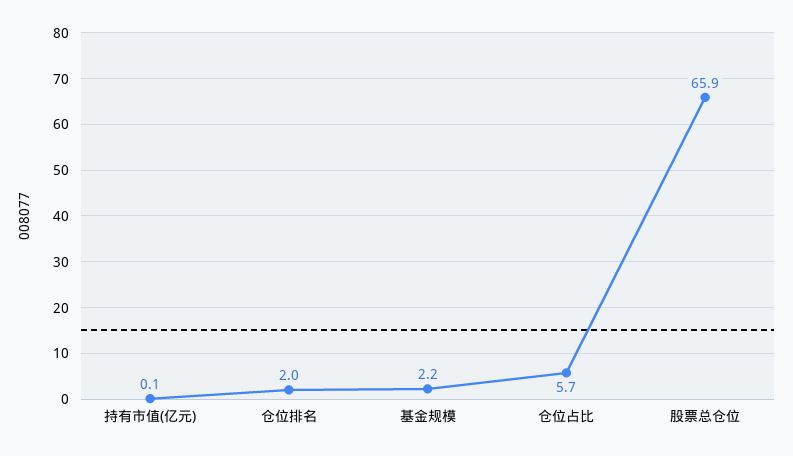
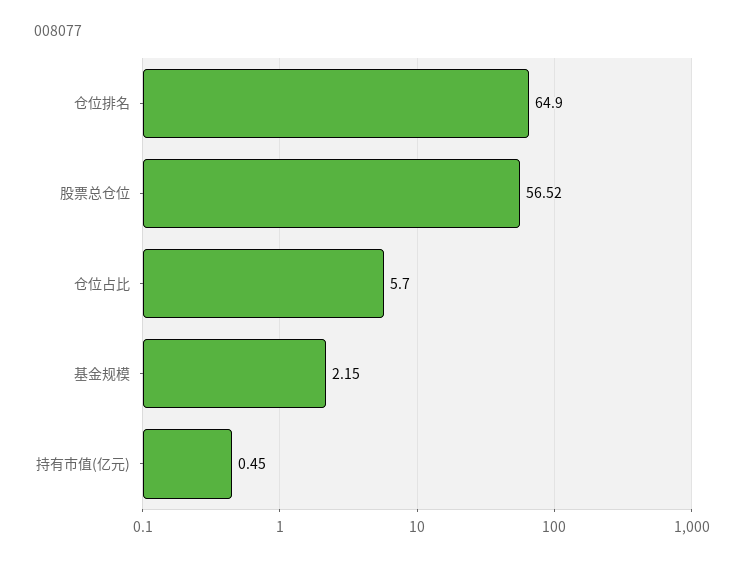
持有市值(亿元): 0.1 -> 0.45
仓位排名: 2 -> 64.9
股票总仓位: 65.9 -> 56.52

